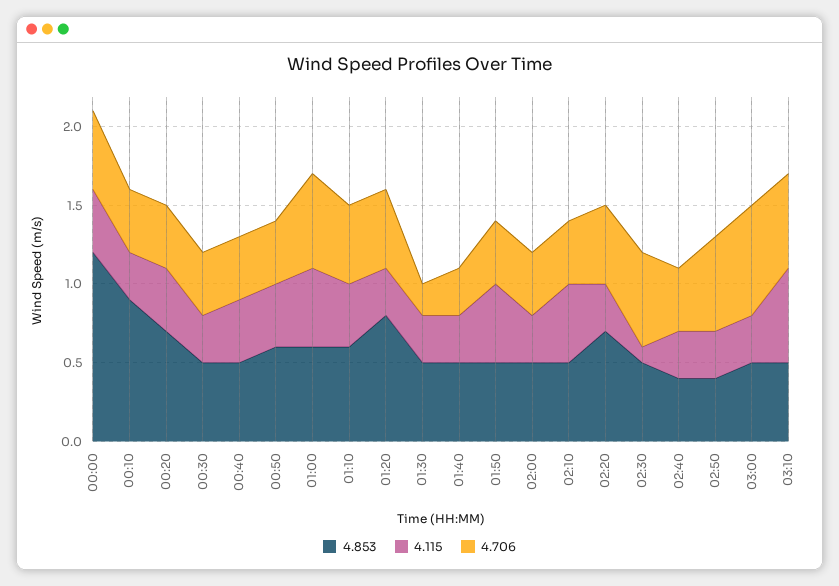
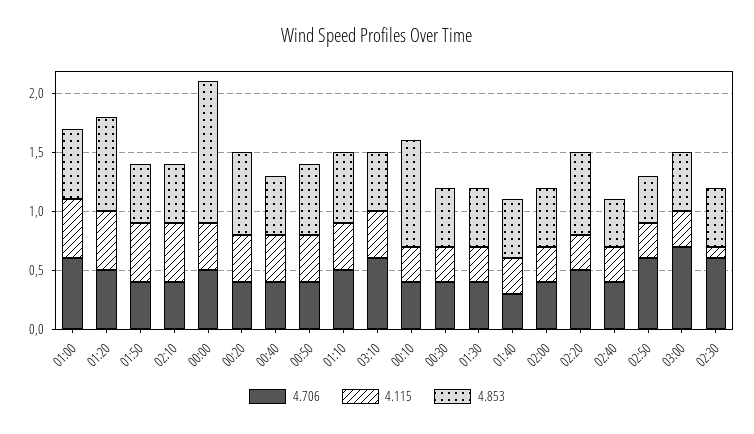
4.115, 01:20: 0.3 -> 0.5
4.706, 01:30: 0.2 -> 0.4
4.115, 03:10: 0.6 -> 0.4

